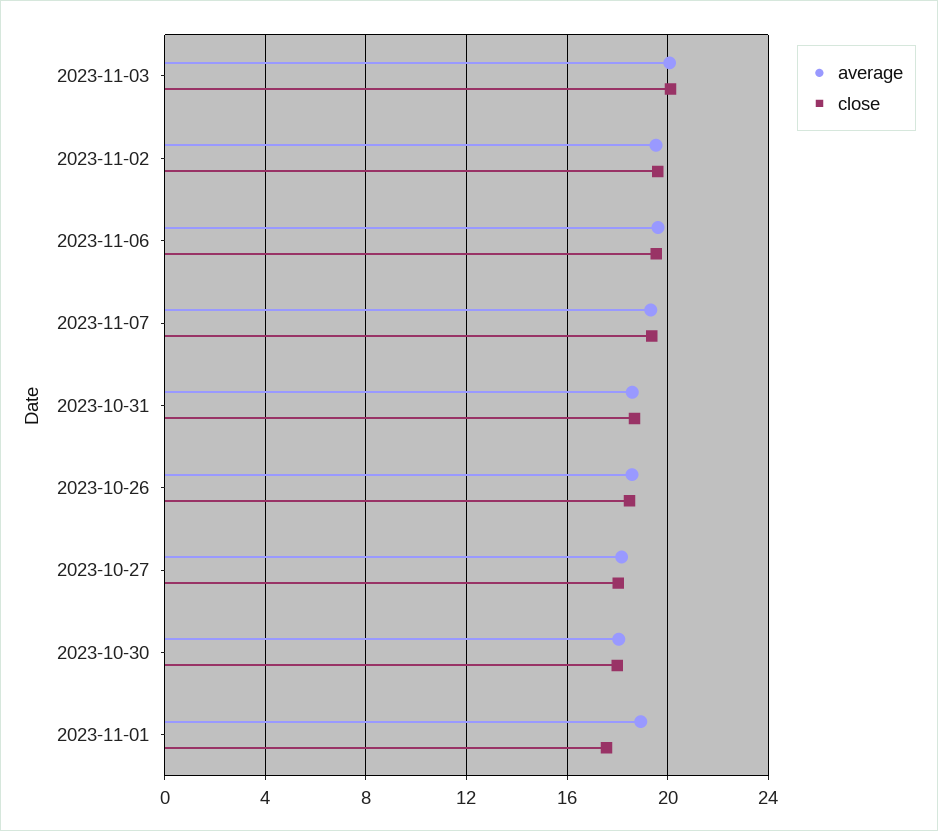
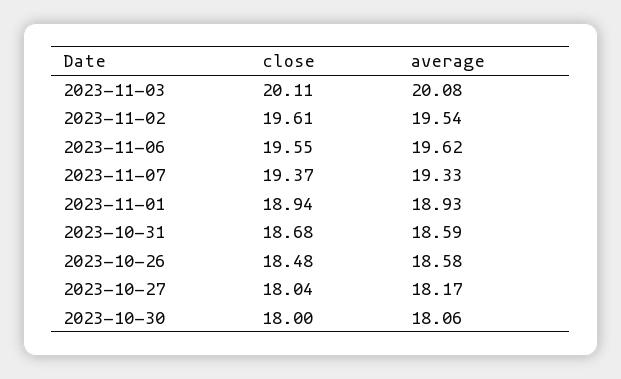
close, 2023-11-01: 17.5 -> 18.94

